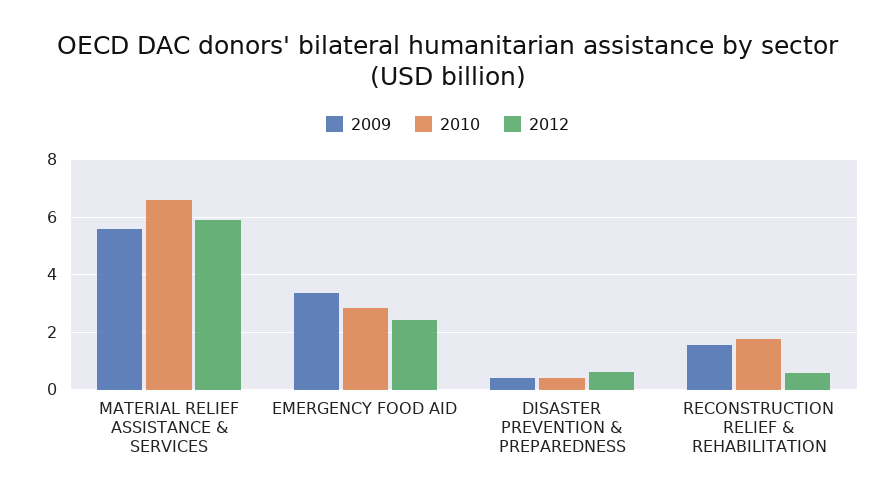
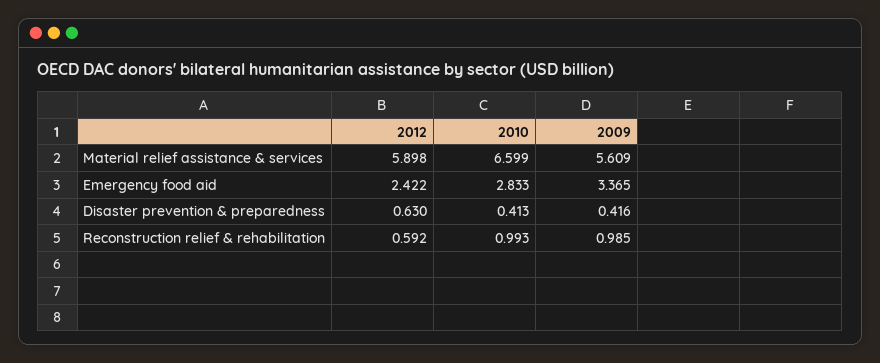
2009, RECONSTRUCTION RELIEF & REHABILITATION: 1.5 -> 0.985
2010, RECONSTRUCTION RELIEF & REHABILITATION: 1.75 -> 0.993

